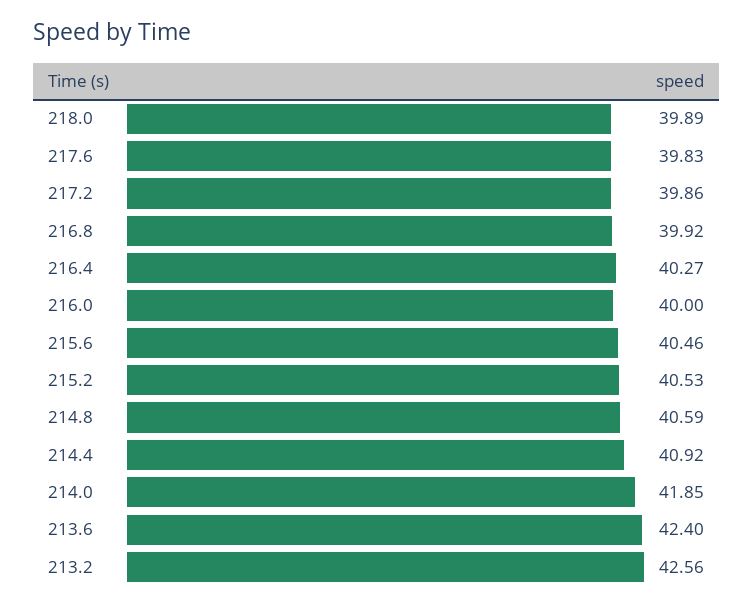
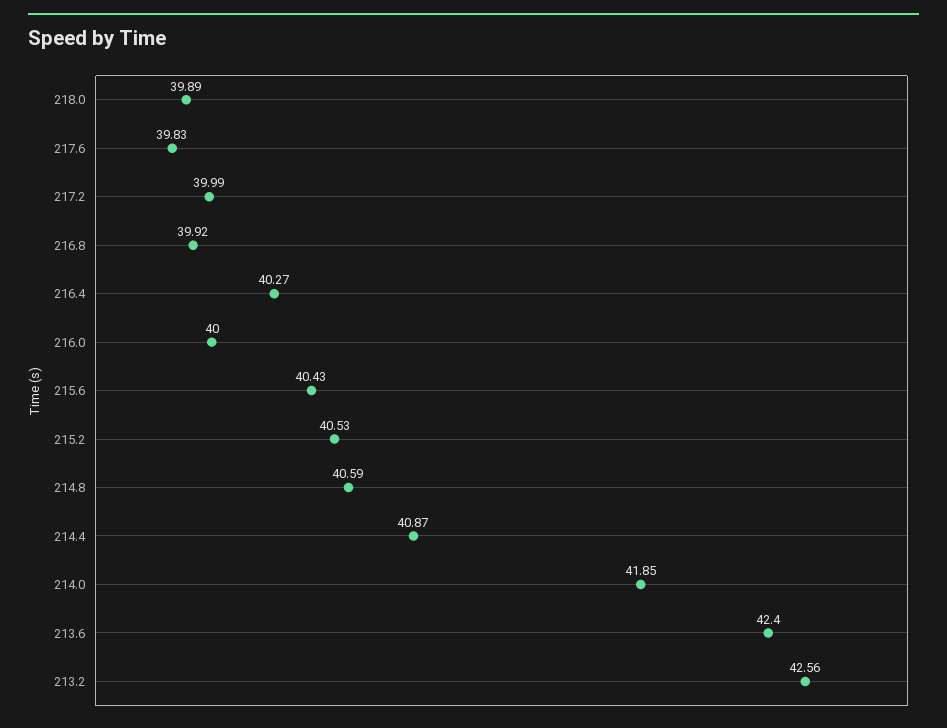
217.2: 39.86 -> 39.99
215.6: 40.46 -> 40.43
214.4: 40.92 -> 40.87

